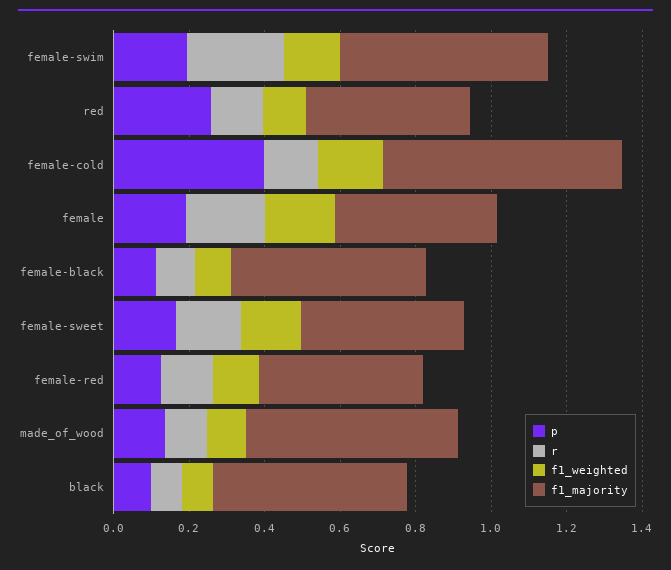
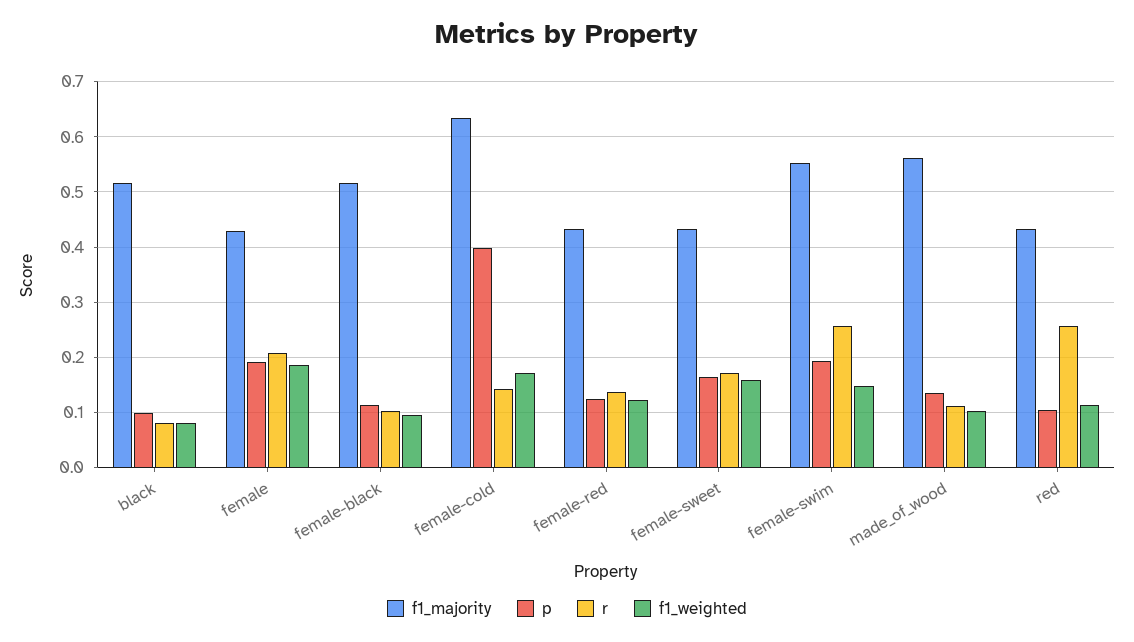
p, red: 0.25 -> 0.1
r, red: 0.15 -> 0.26

